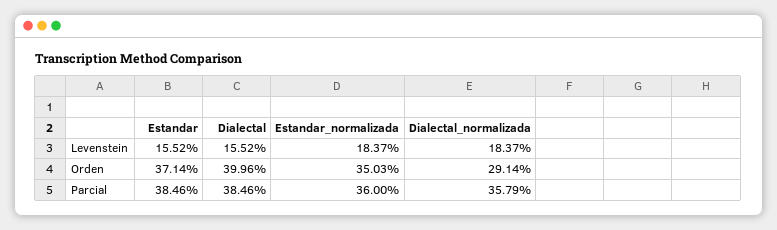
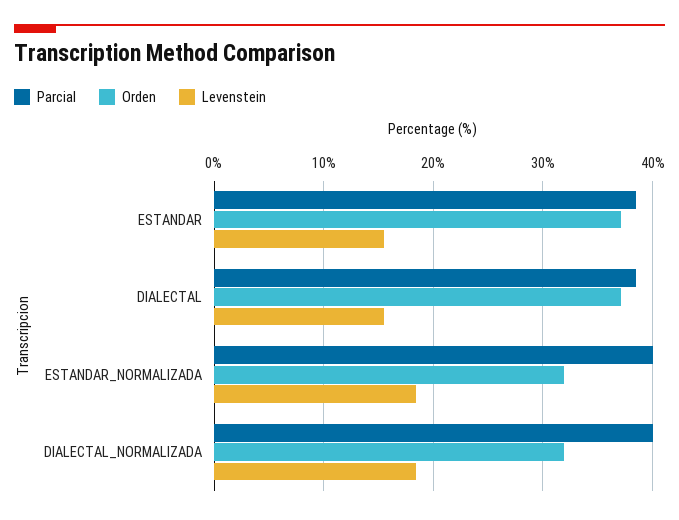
Orden, Dialectal: 39.96 -> 37
Orden, Estandar_normalizada: 35.03 -> 32
Orden, Dialectal_normalizada: 29.14 -> 32
Parcial, Estandar_normalizada: 36 -> 40
Parcial, Dialectal_normalizada: 35.79 -> 40

